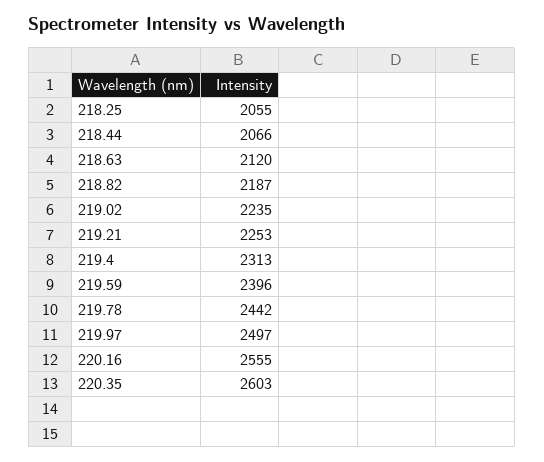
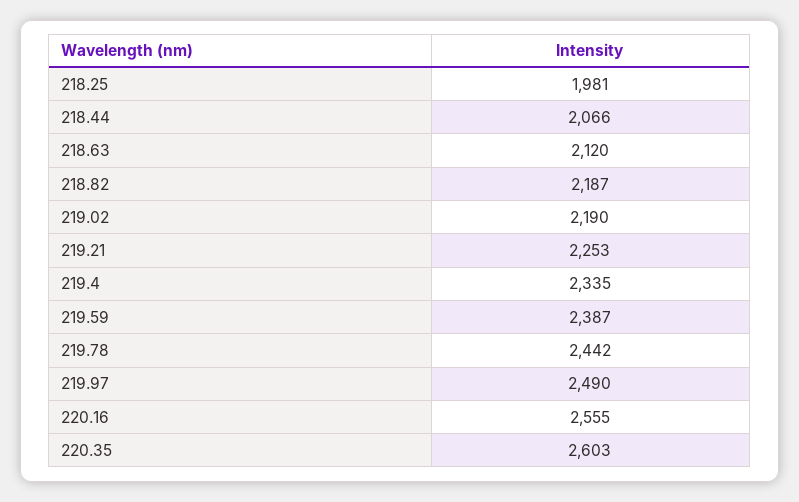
218.25: 2055 -> 1981
219.02: 2235 -> 2190
219.4: 2313 -> 2335
219.59: 2396 -> 2387
219.97: 2497 -> 2490

